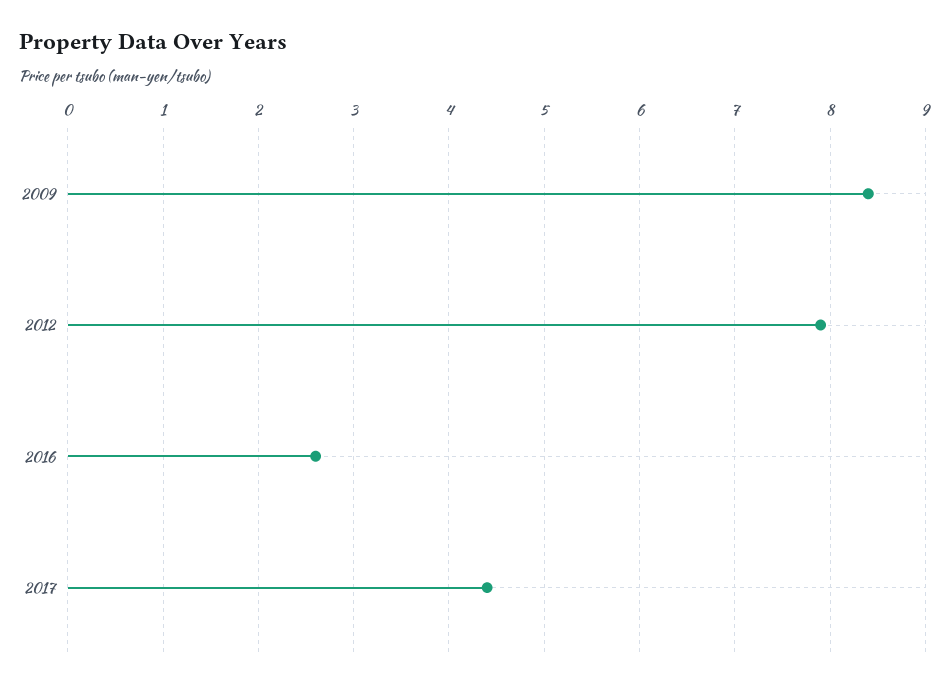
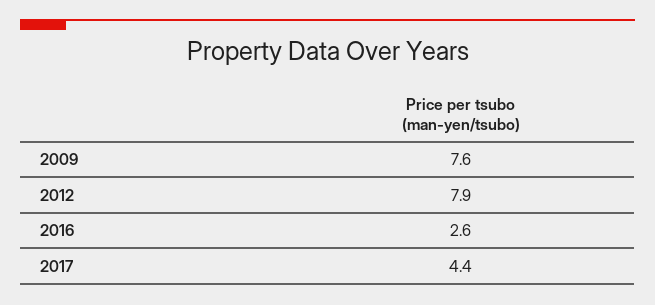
2009: 8.4 -> 7.6

